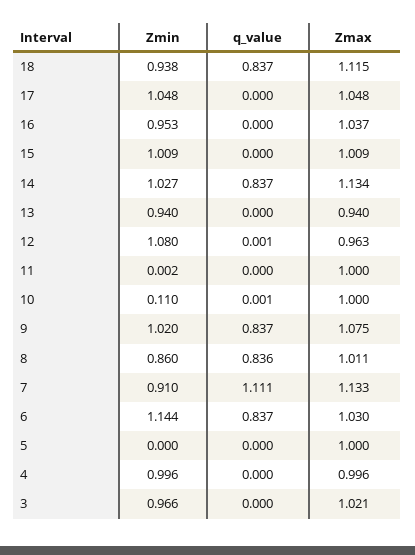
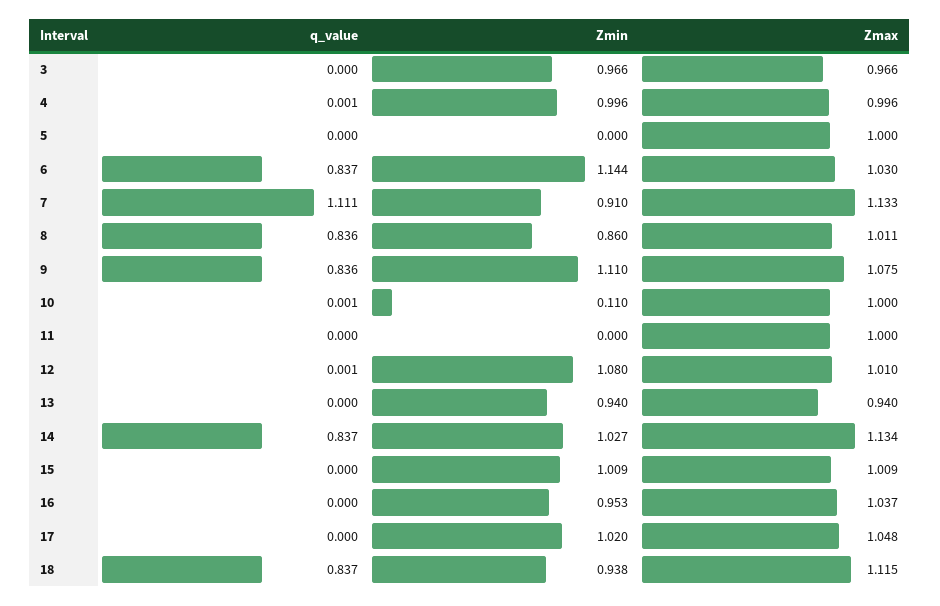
Zmin, 17: 1.048 -> 1.02
Zmax, 12: 0.963 -> 1.01
Zmin, 11: 0.002 -> 0
Zmin, 9: 1.02 -> 1.11
q_value, 9: 0.837 -> 0.836
q_value, 4: 0 -> 0.001
Zmax, 3: 1.021 -> 0.966

